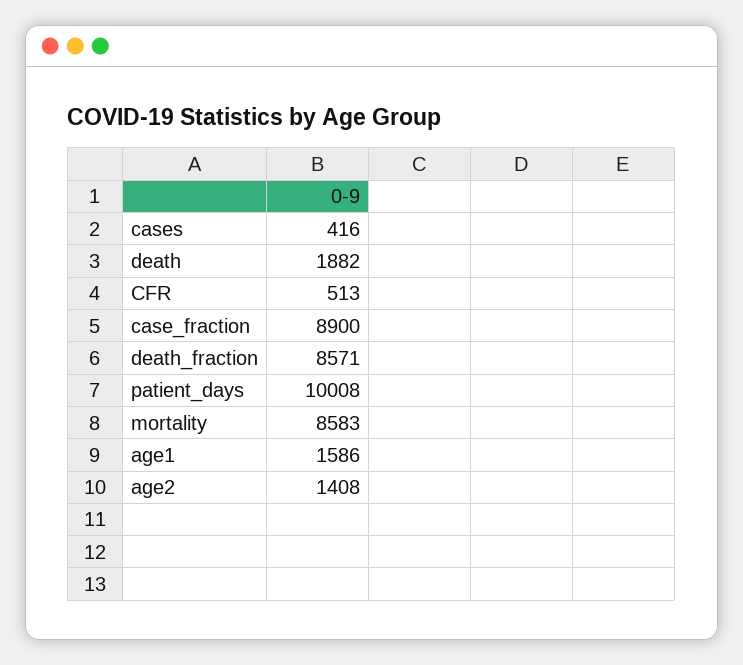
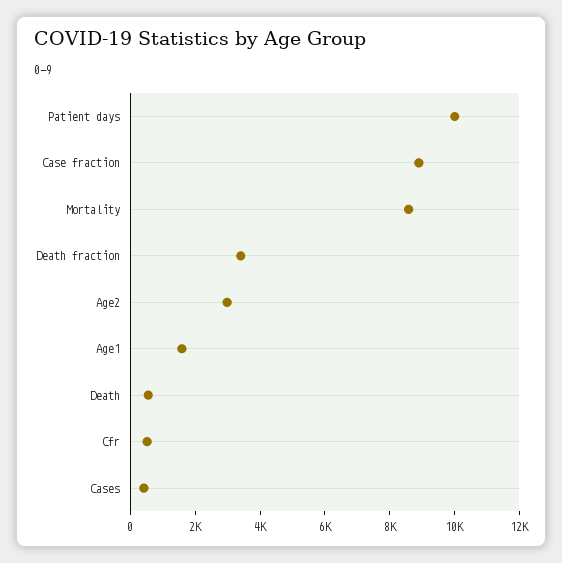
death: 1882 -> 500
death_fraction: 8571 -> 3500
age2: 1408 -> 3000

